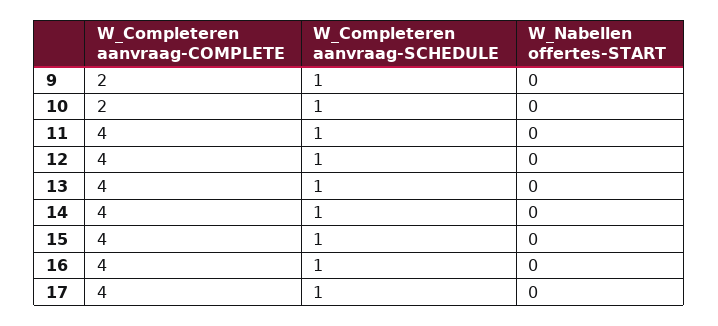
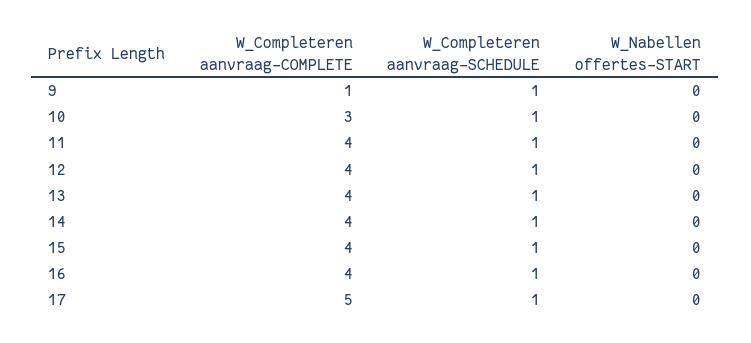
W_Completeren aanvraag-COMPLETE, 9: 2 -> 1
W_Completeren aanvraag-COMPLETE, 10: 2 -> 3
W_Completeren aanvraag-COMPLETE, 17: 4 -> 5

